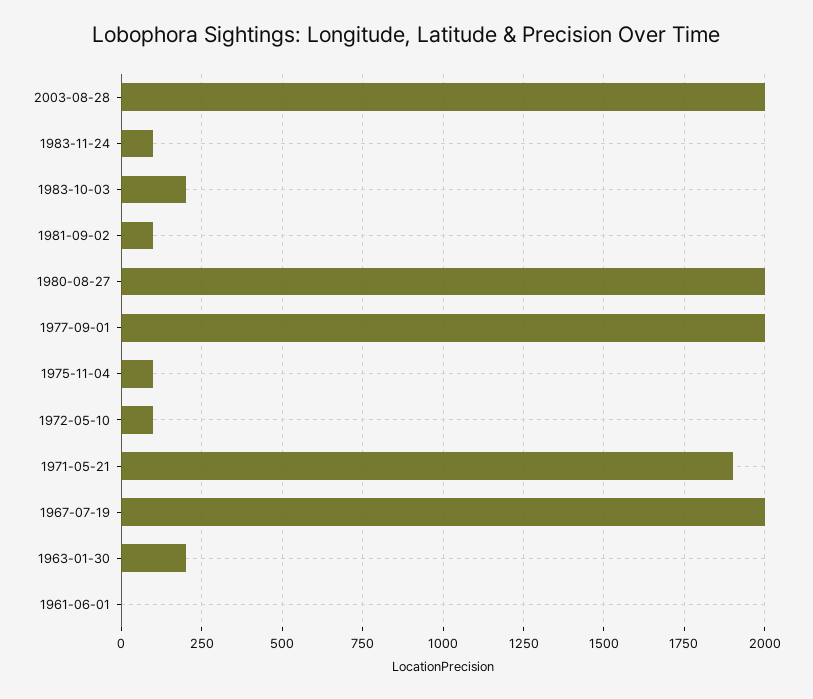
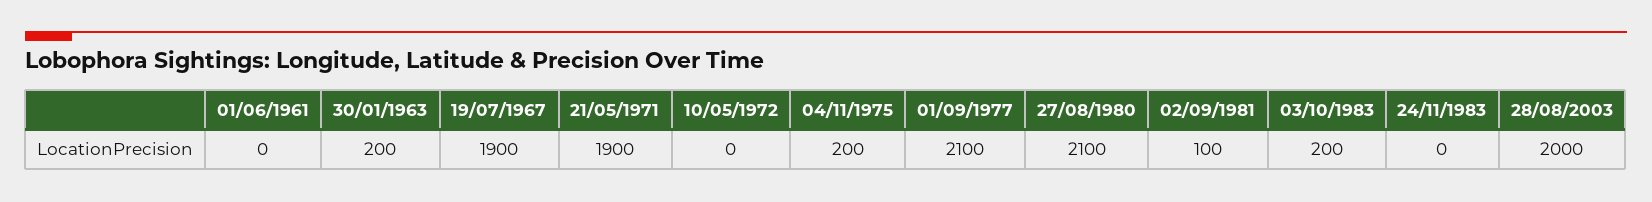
1983-11-24: 100 -> 0
1980-08-27: 2000 -> 2100
1977-09-01: 2000 -> 2100
1975-11-04: 100 -> 200
1972-05-10: 100 -> 0
1967-07-19: 2000 -> 1900

